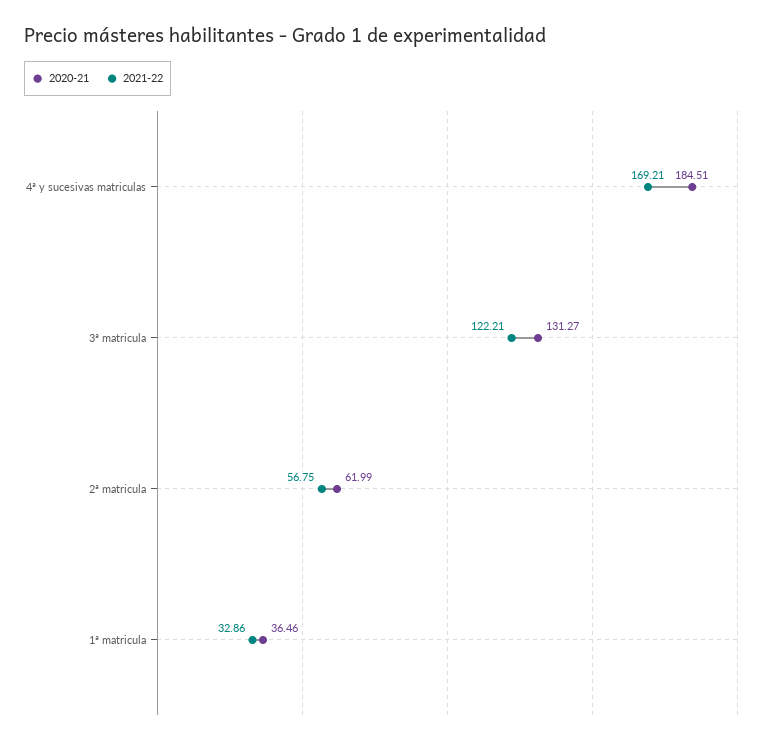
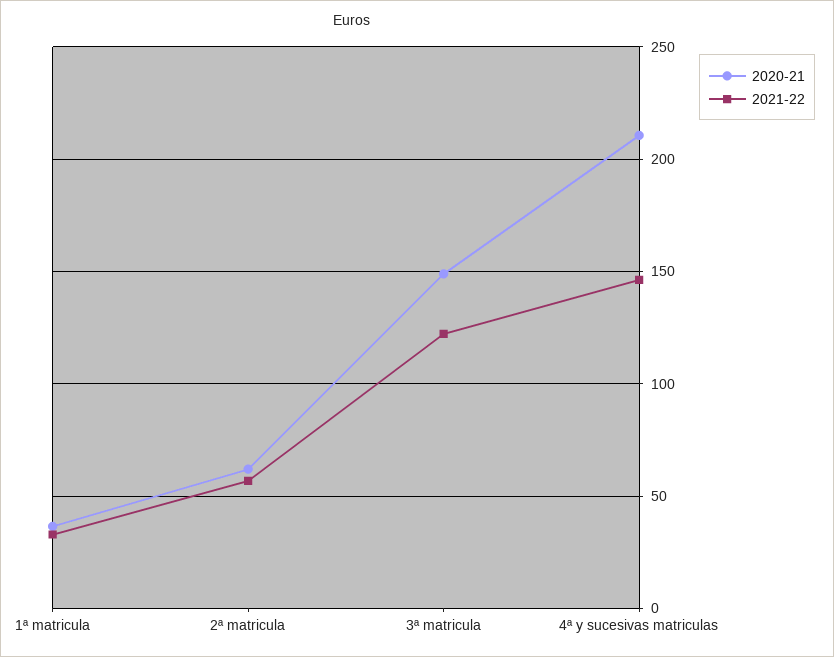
2020-21, 4ª y sucesivas matriculas: 184.51 -> 210
2021-22, 4ª y sucesivas matriculas: 169.21 -> 145
2020-21, 3ª matricula: 131.27 -> 150

